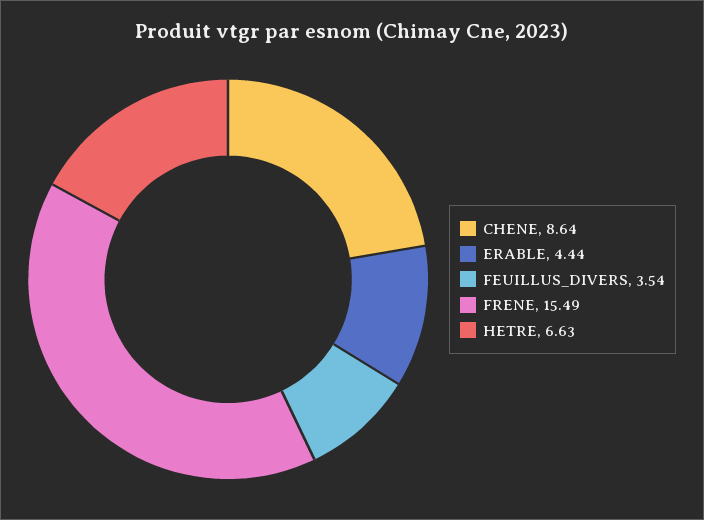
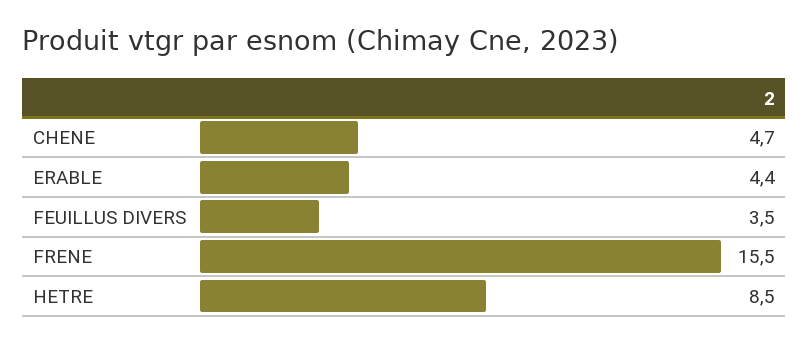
CHENE: 8.64 -> 4.7
HETRE: 6.63 -> 8.5

